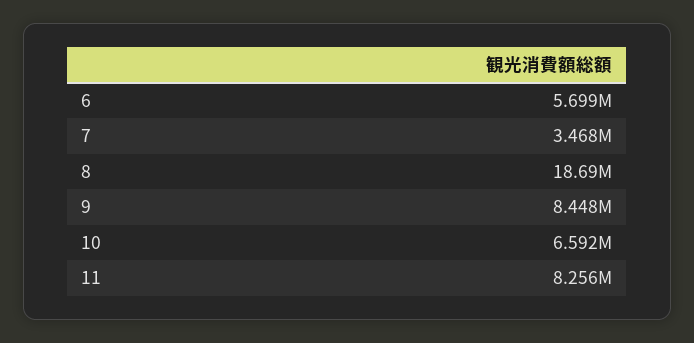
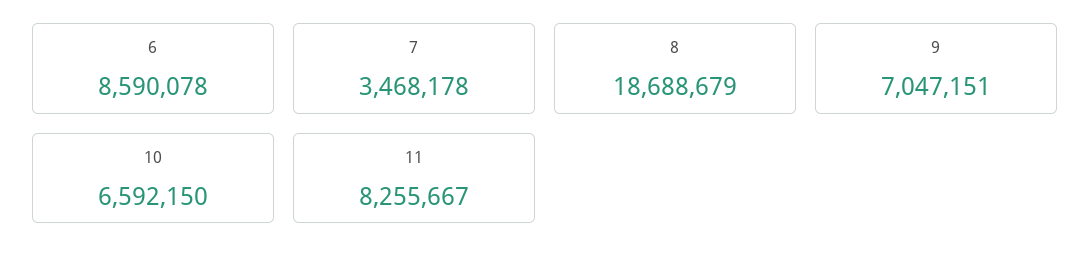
6: 5699000 -> 8590078
9: 8448000 -> 7047151

